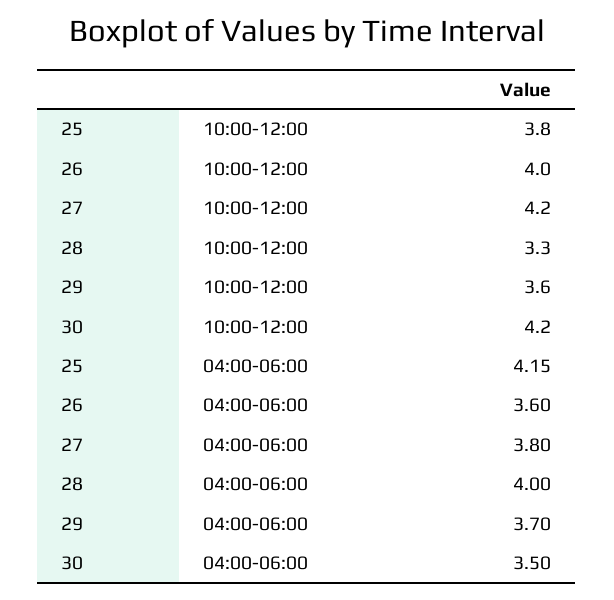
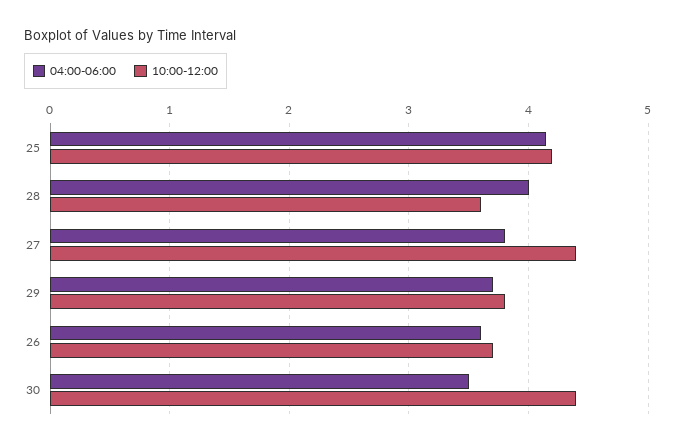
10:00-12:00, 25: 3.8 -> 4.2
10:00-12:00, 26: 4 -> 3.7
10:00-12:00, 27: 4.2 -> 4.4
10:00-12:00, 28: 3.3 -> 3.6
10:00-12:00, 29: 3.6 -> 3.8
10:00-12:00, 30: 4.2 -> 4.4

